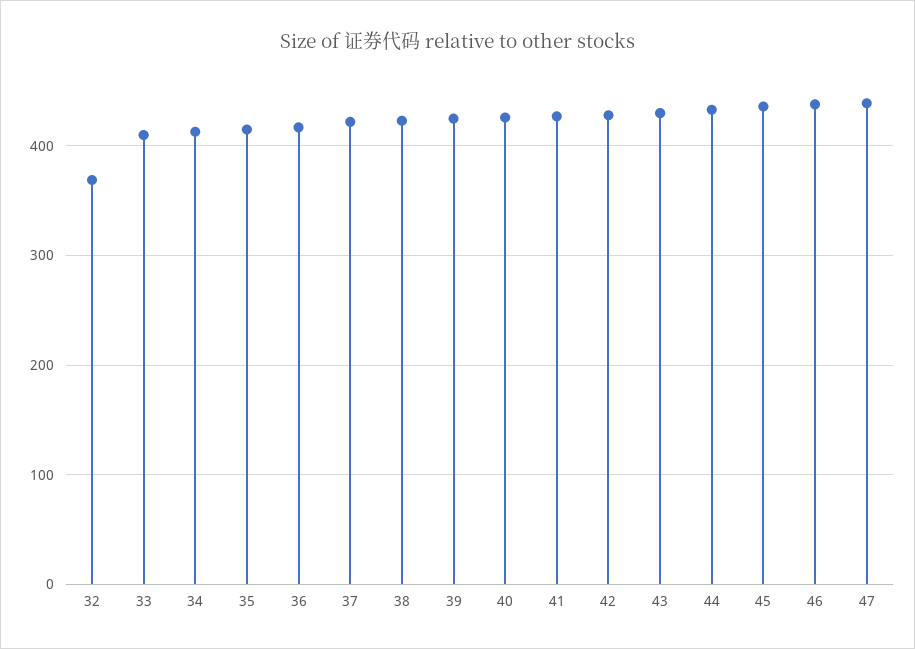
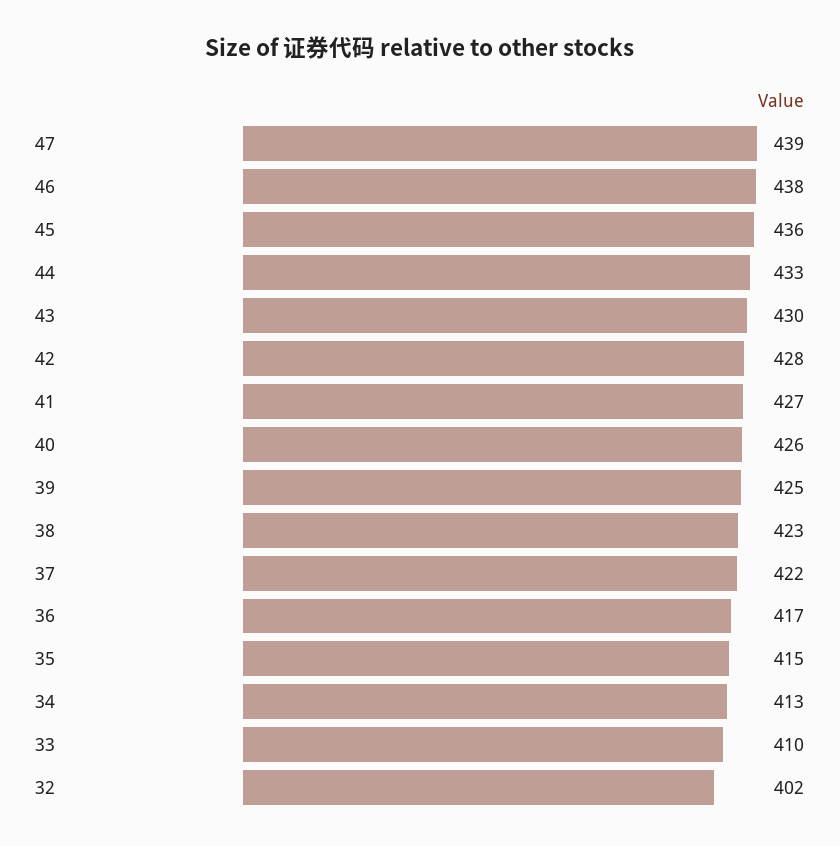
32: 370 -> 402

